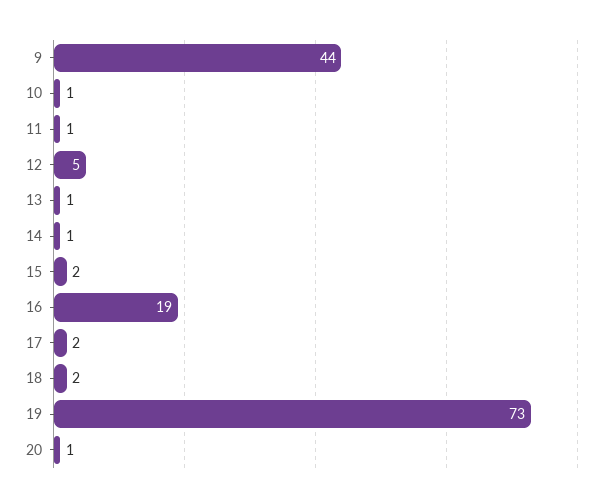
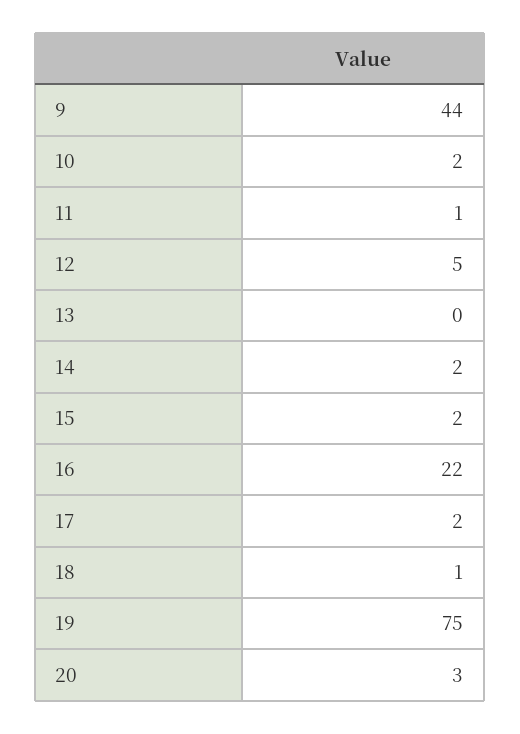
10: 1 -> 2
13: 1 -> 0
14: 1 -> 2
16: 19 -> 22
18: 2 -> 1
19: 73 -> 75
20: 1 -> 3

